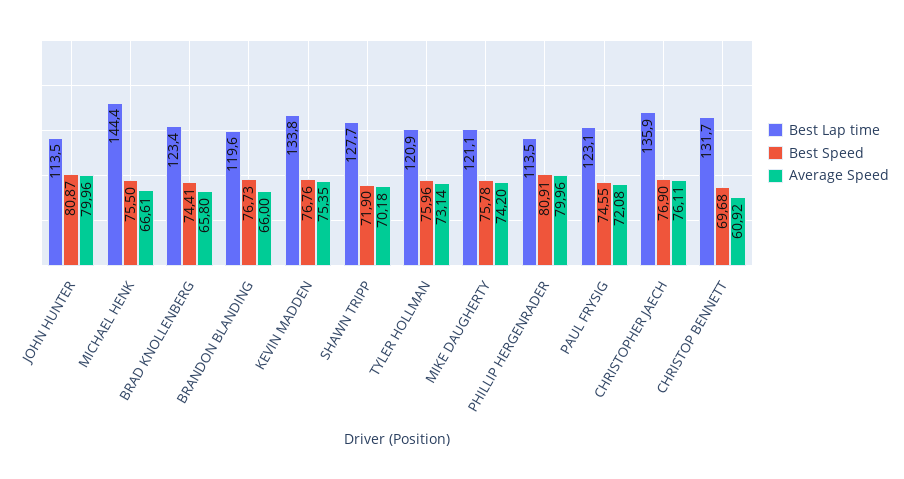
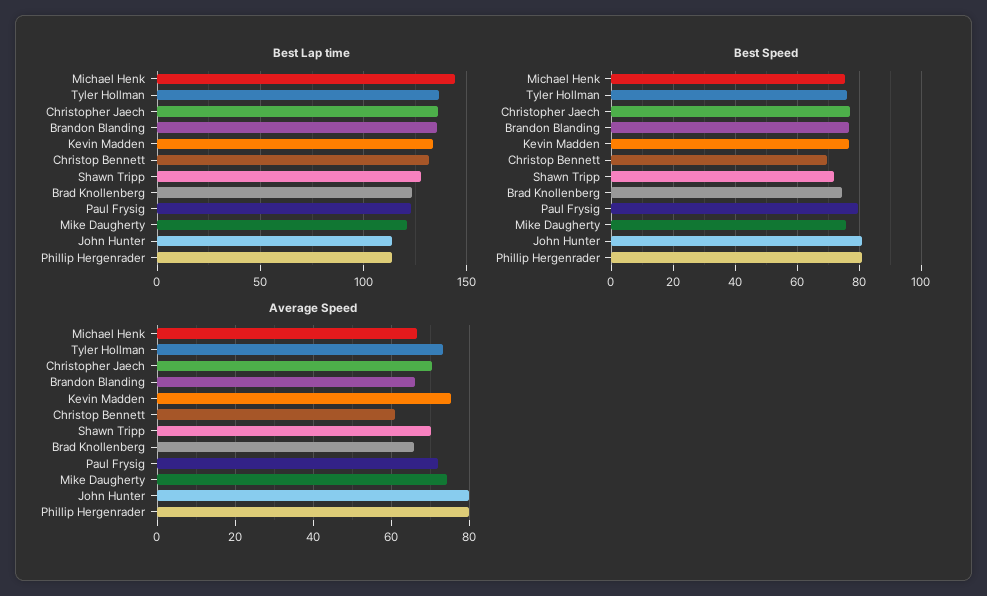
Best Lap time, BRANDON BLANDING: 119.6 -> 135
Best Lap time, TYLER HOLLMAN: 120.9 -> 135
Best Speed, PAUL FRYSIG: 74.55 -> 80
Average Speed, CHRISTOPHER JAECH: 76.11 -> 70

